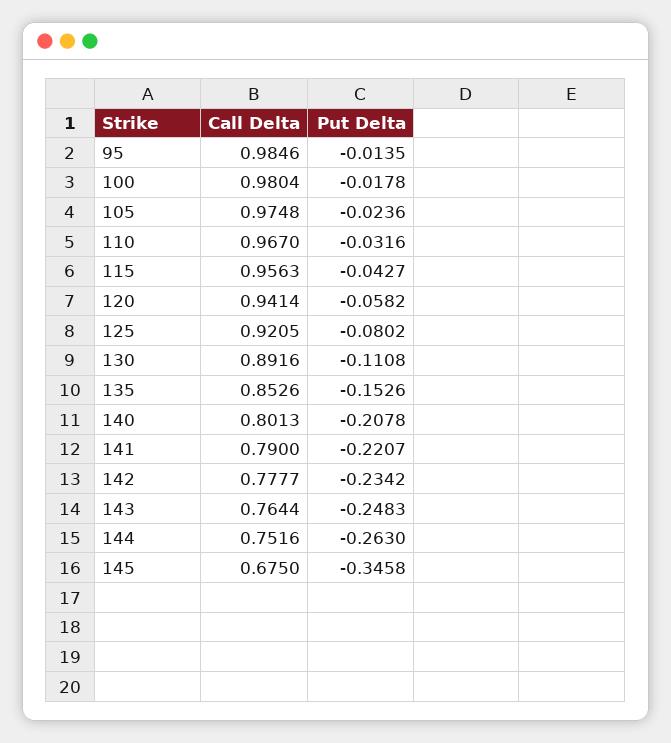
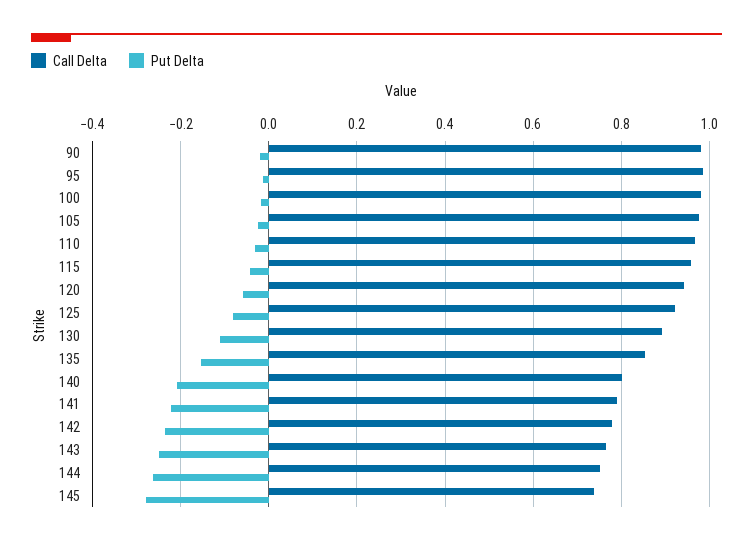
Call Delta, 145: 0.675 -> 0.74
Put Delta, 145: -0.3458 -> -0.28
Call Delta, 90: none -> 0.98
Put Delta, 90: none -> -0.02

